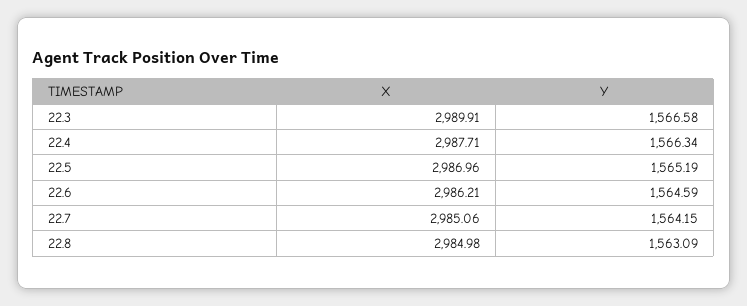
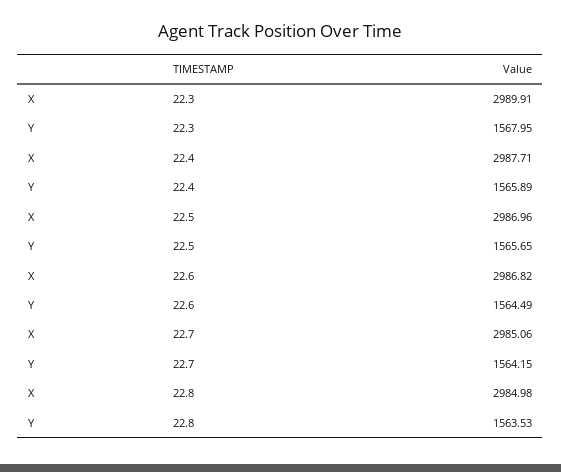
Y, 22.3: 1566.58 -> 1567.95
Y, 22.4: 1566.34 -> 1565.89
Y, 22.5: 1565.19 -> 1565.65
X, 22.6: 2986.21 -> 2986.82
Y, 22.6: 1564.59 -> 1564.49
Y, 22.8: 1563.09 -> 1563.53

